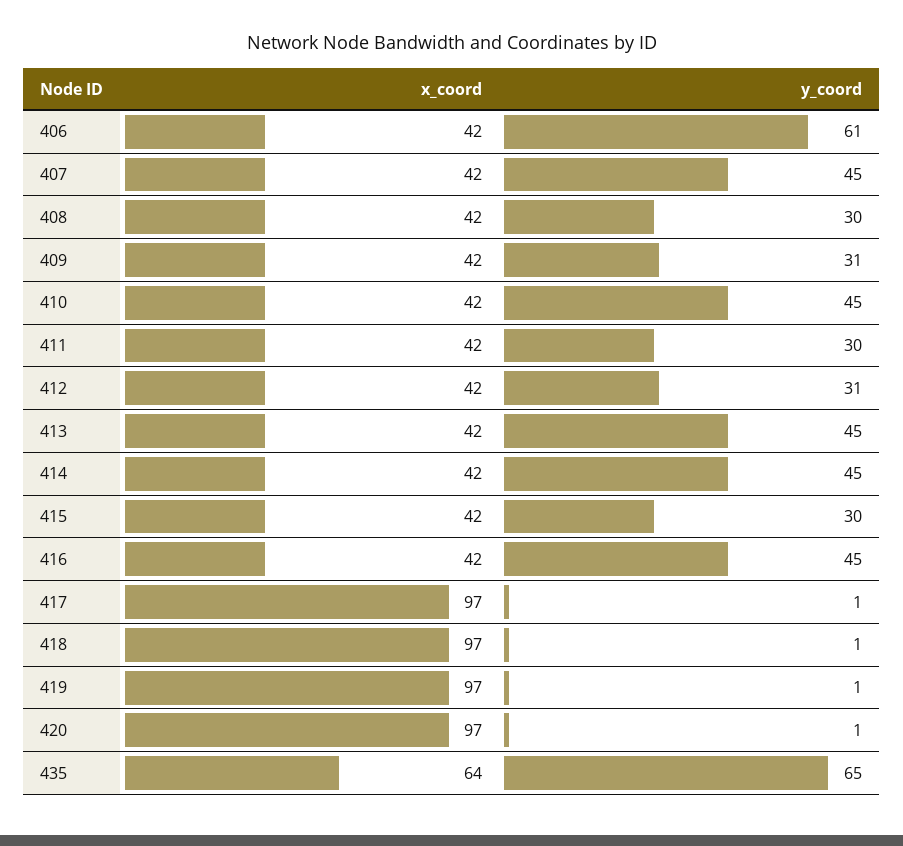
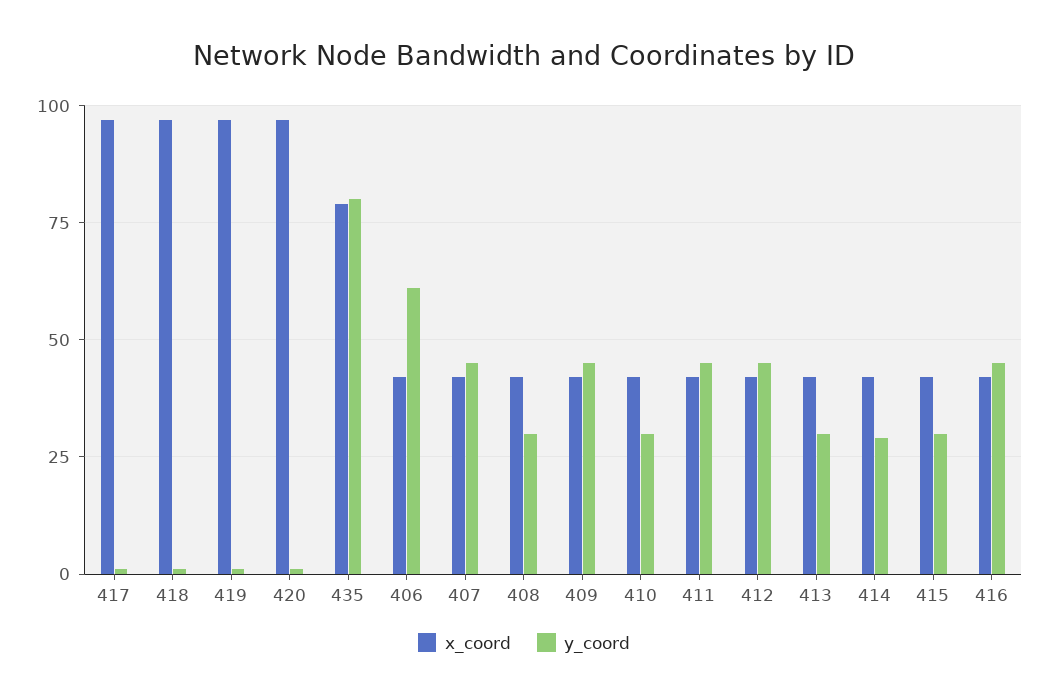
y_coord, 409: 31 -> 45
y_coord, 410: 45 -> 30
y_coord, 411: 30 -> 45
y_coord, 412: 31 -> 45
y_coord, 413: 45 -> 30
y_coord, 414: 45 -> 30
x_coord, 435: 64 -> 80
y_coord, 435: 65 -> 80

